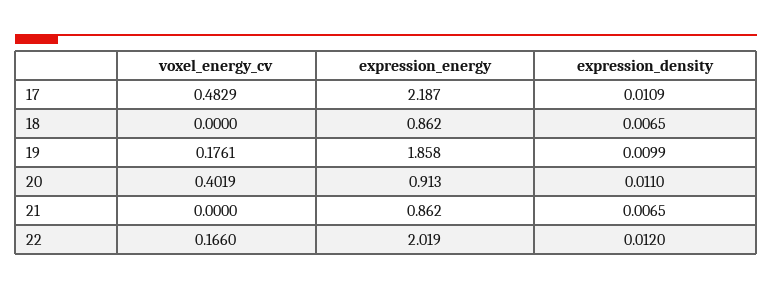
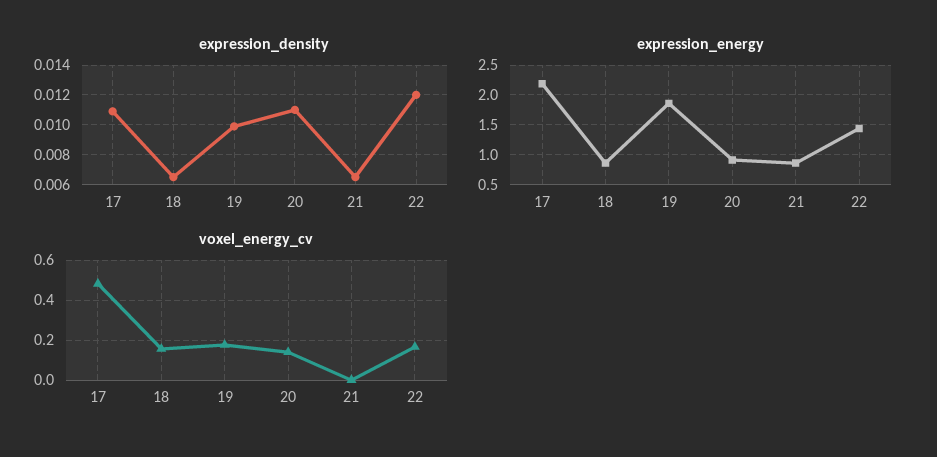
voxel_energy_cv, 18: 0 -> 0.15
voxel_energy_cv, 20: 0.4019 -> 0.15
expression_energy, 22: 2.019 -> 1.5

